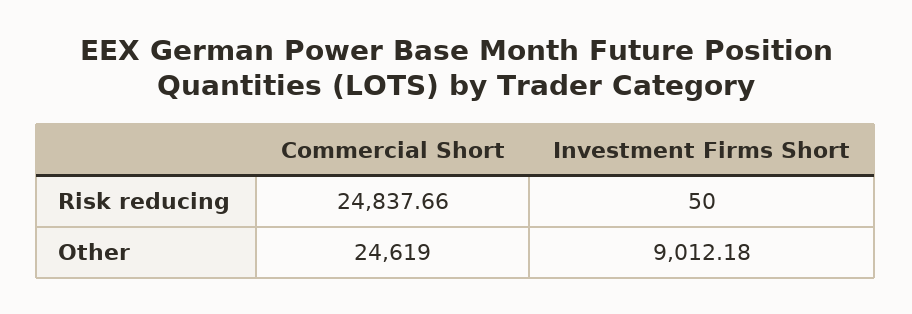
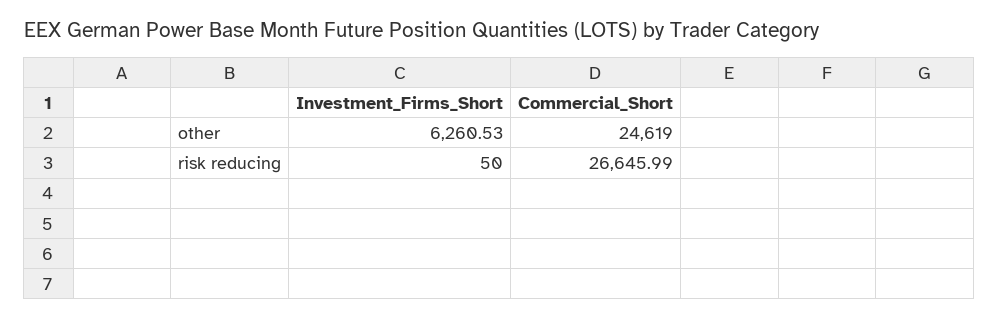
Commercial Short, Risk reducing: 24837.66 -> 26645.99
Investment Firms Short, Other: 9012.18 -> 6260.53

